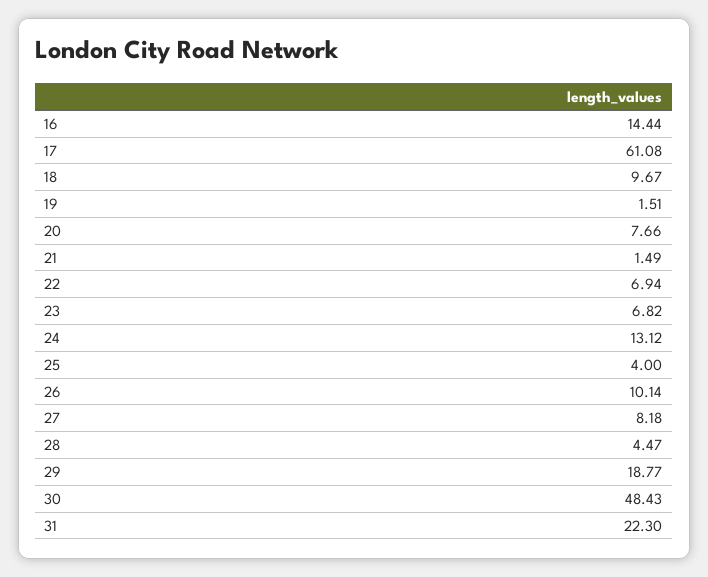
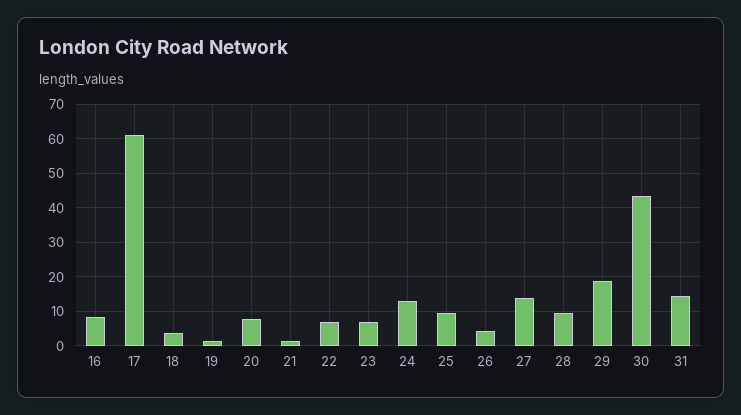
16: 14.44 -> 8
18: 9.67 -> 4
25: 4 -> 10
26: 10.14 -> 4
27: 8.18 -> 14
28: 4.47 -> 10
30: 48.43 -> 44
31: 22.3 -> 14

